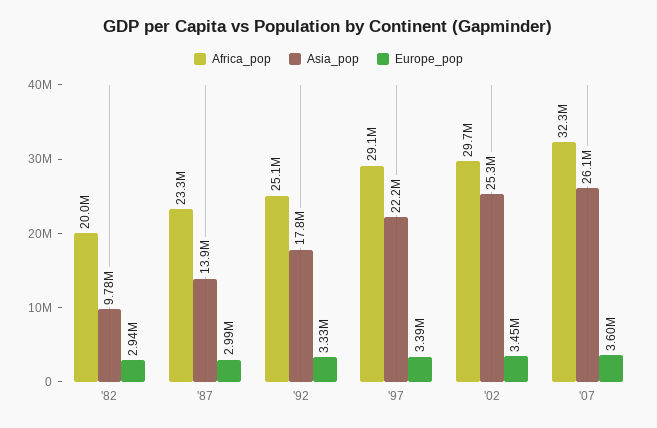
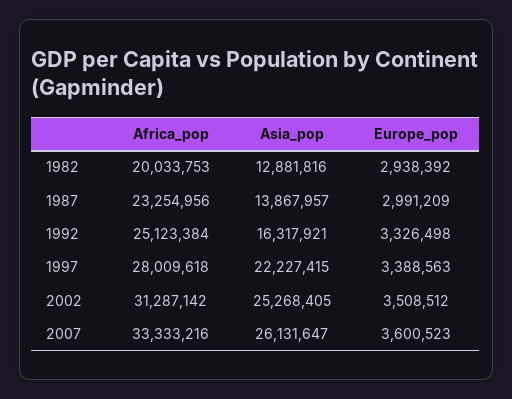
Asia_pop, '82: 9780000 -> 12881816
Asia_pop, '92: 17800000 -> 16317921
Africa_pop, '97: 29100000 -> 28009618
Africa_pop, '02: 29700000 -> 31287142
Europe_pop, '02: 3450000 -> 3508512
Africa_pop, '07: 32300000 -> 33333216

